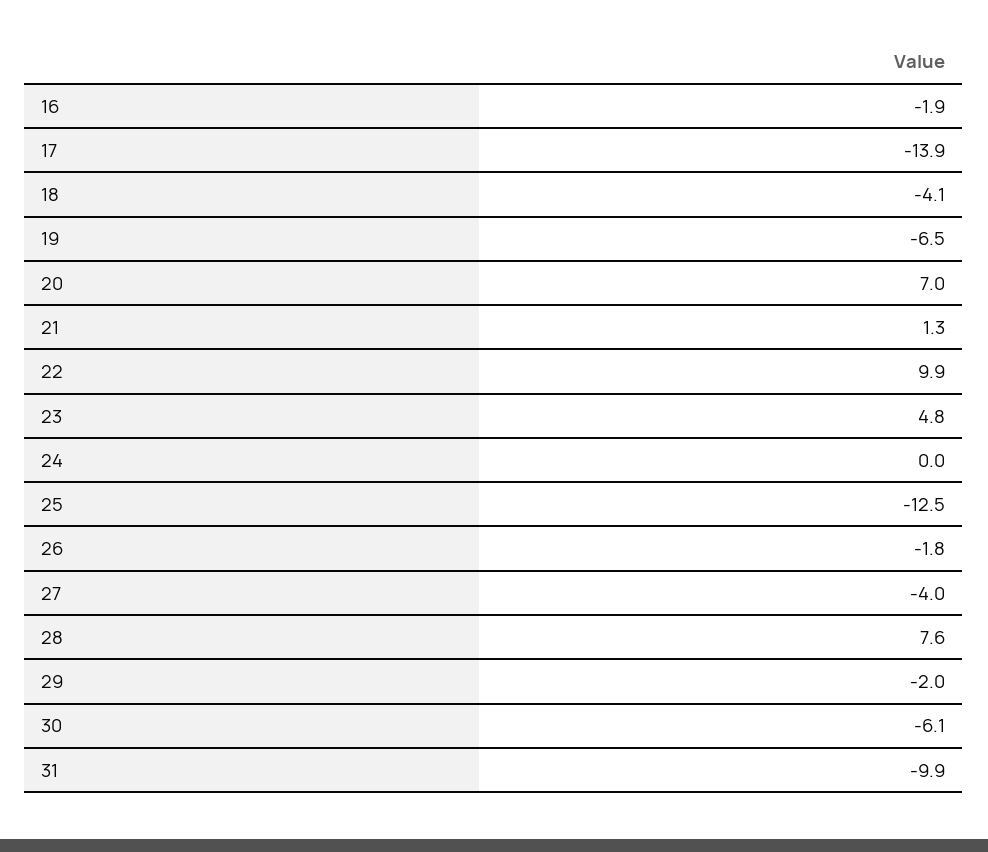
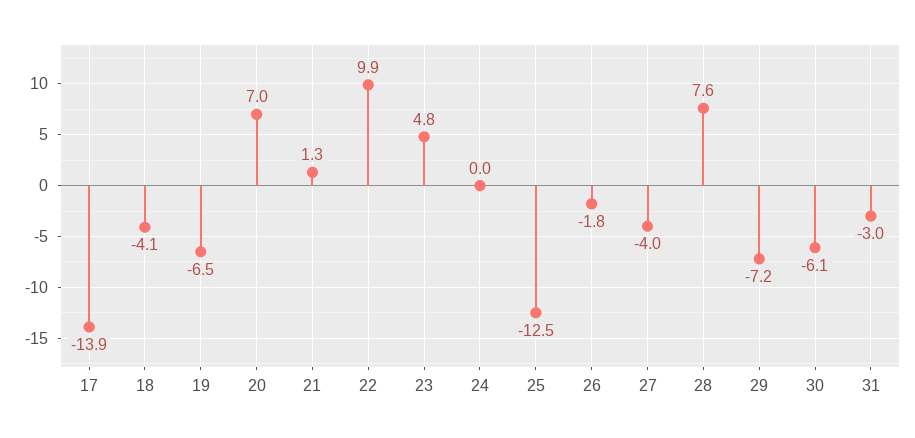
16: -1.9 -> none
29: -2 -> -7.2
31: -9.9 -> -3

